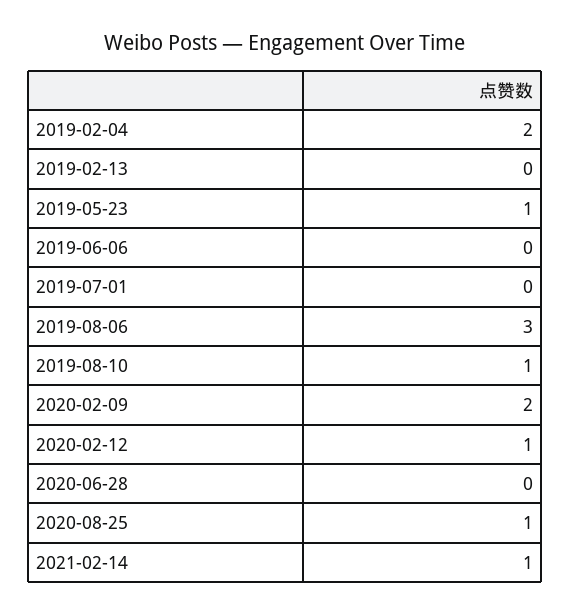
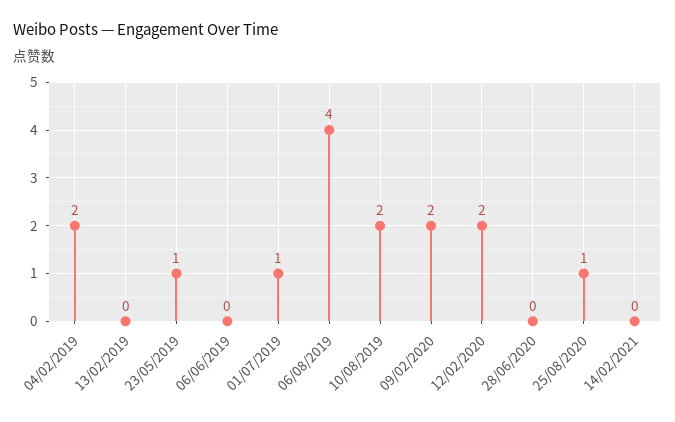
2019-07-01: 0 -> 1
2019-08-06: 3 -> 4
2019-08-10: 1 -> 2
2020-02-12: 1 -> 2
2021-02-14: 1 -> 0

